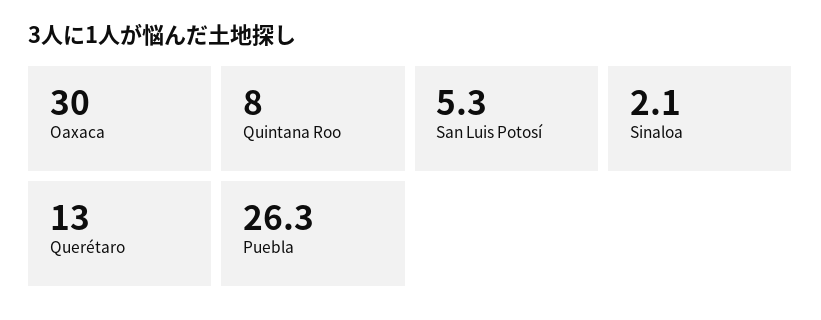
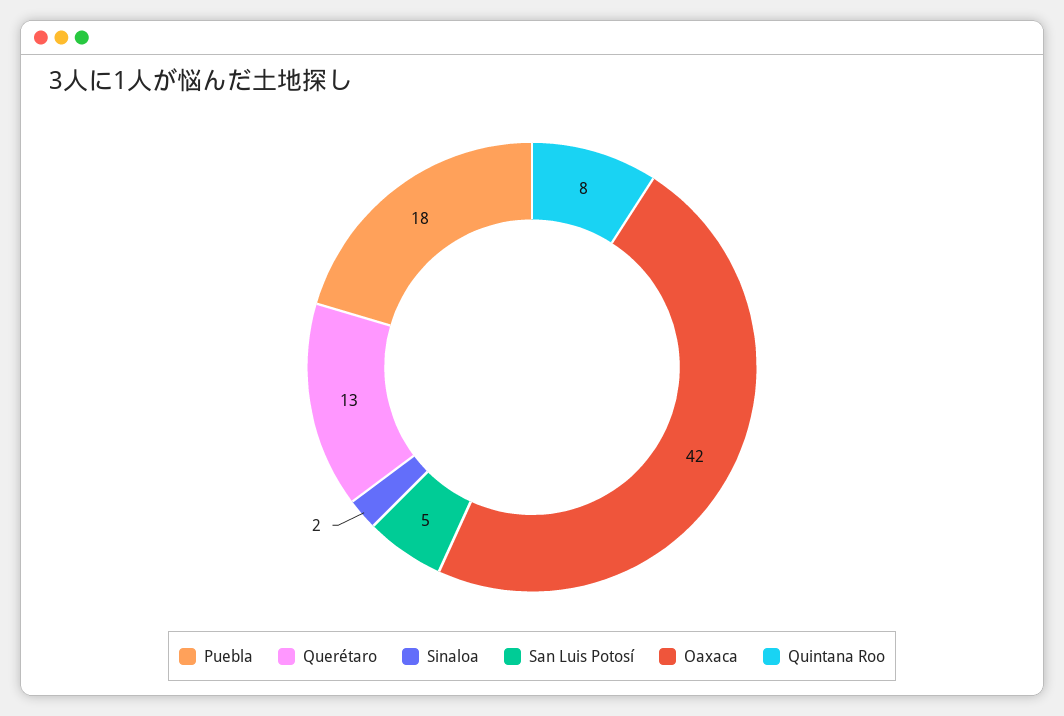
Oaxaca: 30 -> 42
Puebla: 26.3 -> 18

